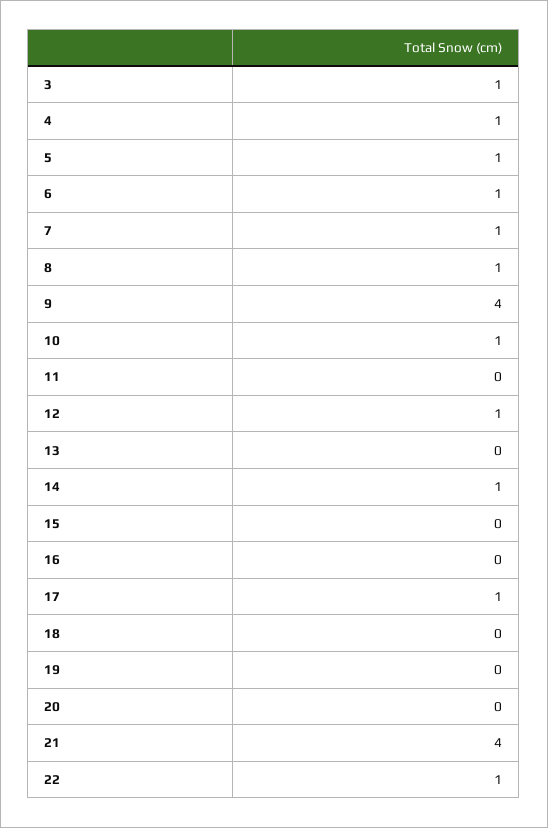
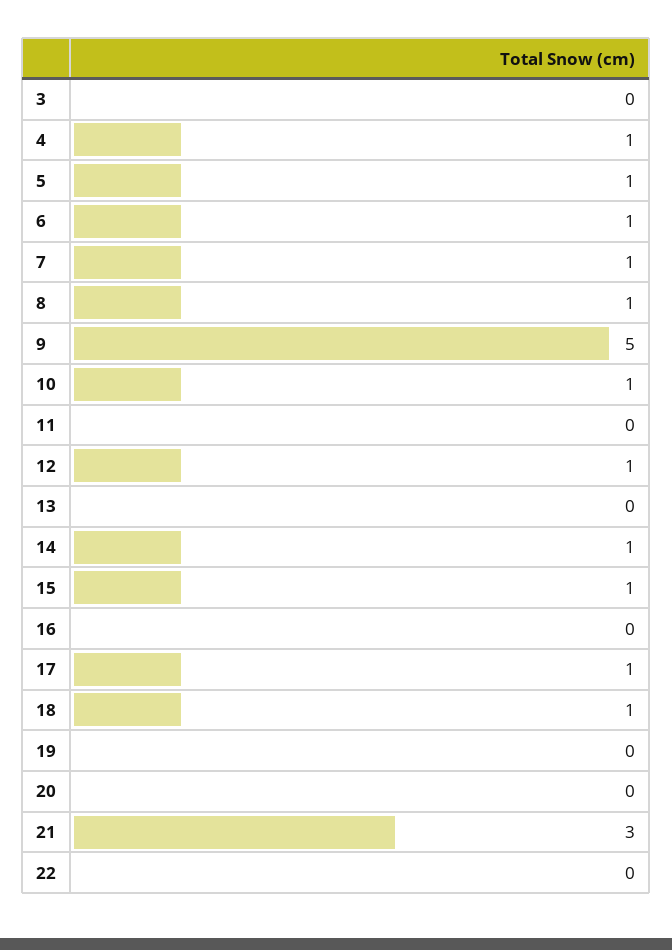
3: 1 -> 0
9: 4 -> 5
15: 0 -> 1
18: 0 -> 1
21: 4 -> 3
22: 1 -> 0

